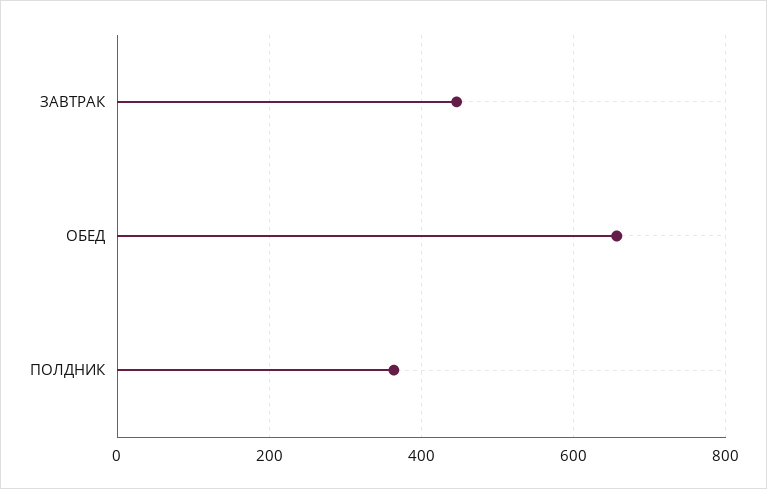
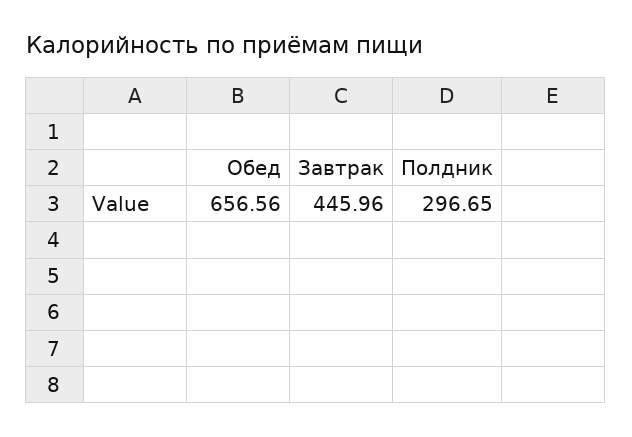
ПОЛДНИК: 360 -> 296.65

